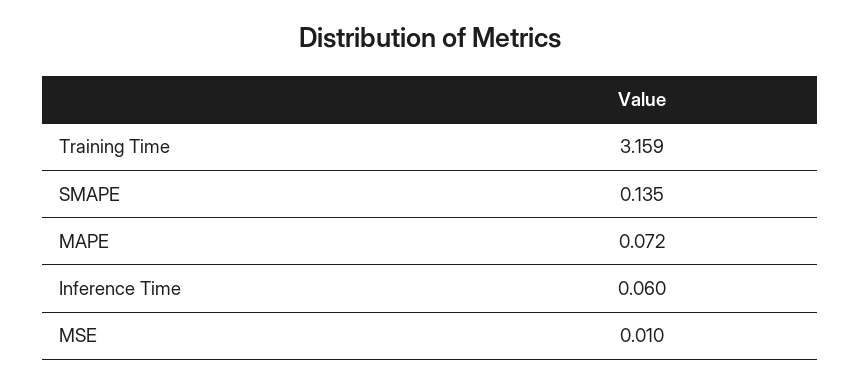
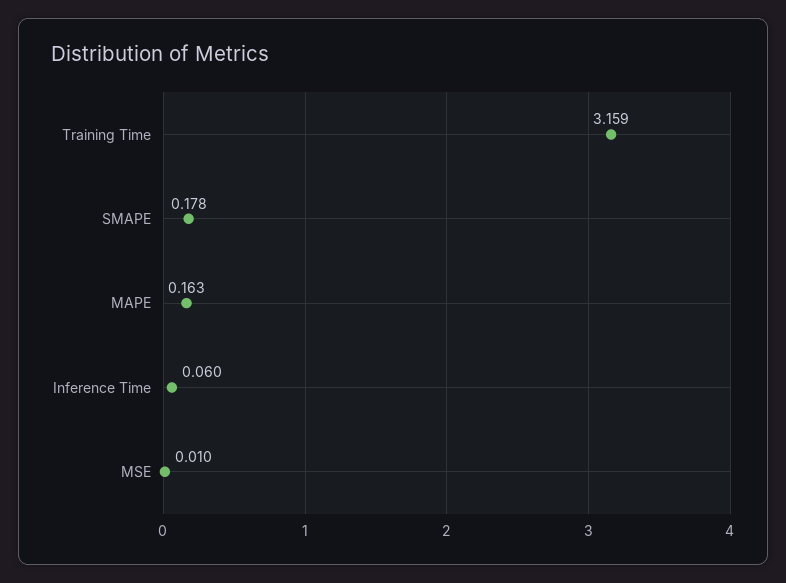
SMAPE: 0.135 -> 0.178
MAPE: 0.072 -> 0.163

